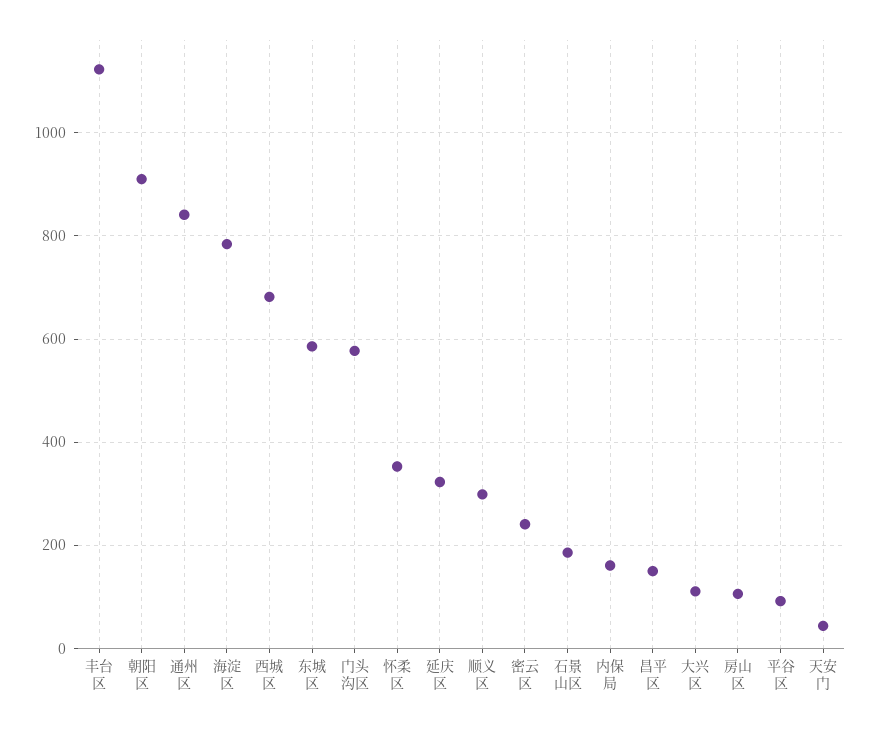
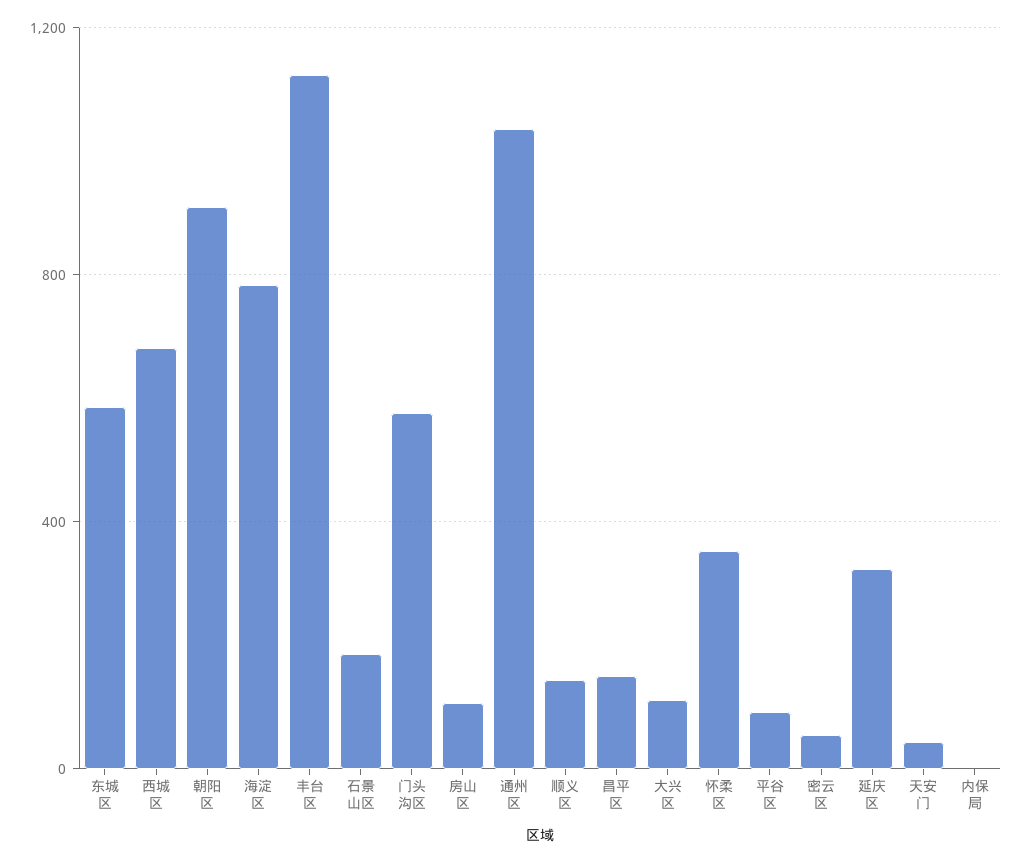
通州区: 840 -> 1050
顺义区: 300 -> 150
密云区: 240 -> 50
内保局: 160 -> 0

